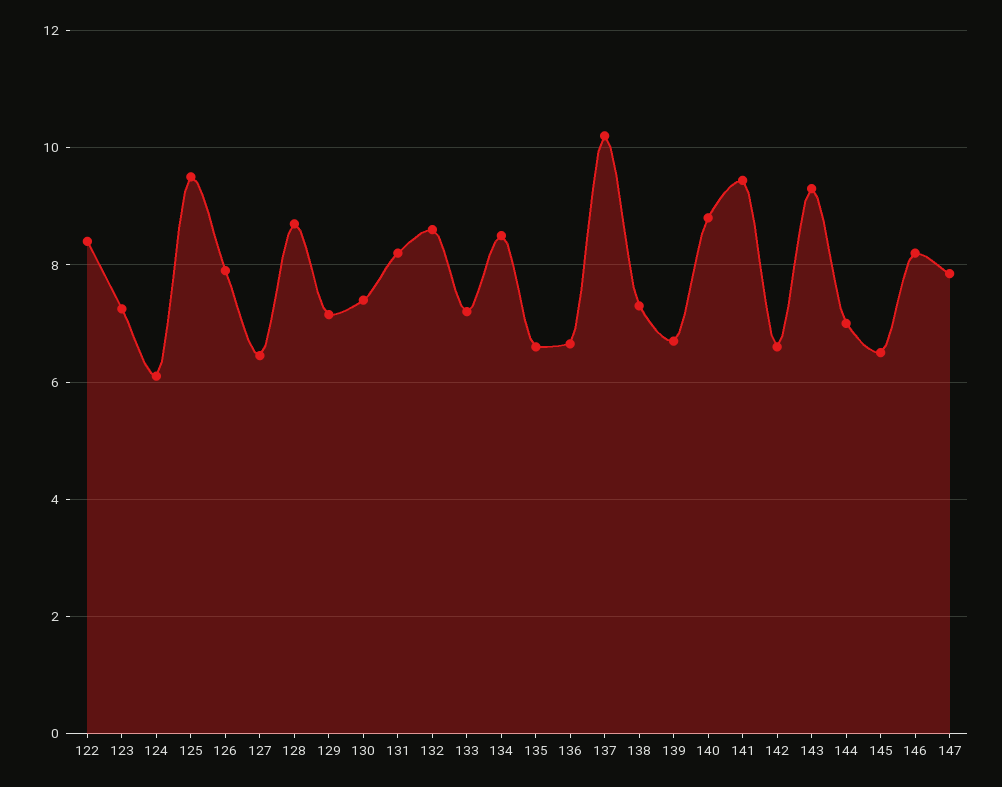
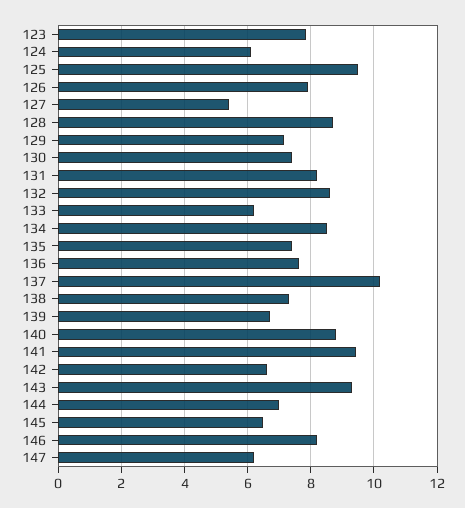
122: 8.4 -> none
123: 7.2 -> 7.8
127: 6.4 -> 5.4
133: 7.2 -> 6.2
135: 6.6 -> 7.4
136: 6.6 -> 7.6
147: 7.8 -> 6.2

